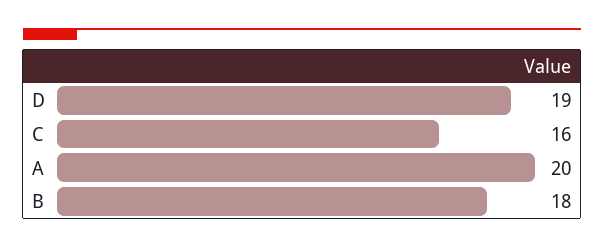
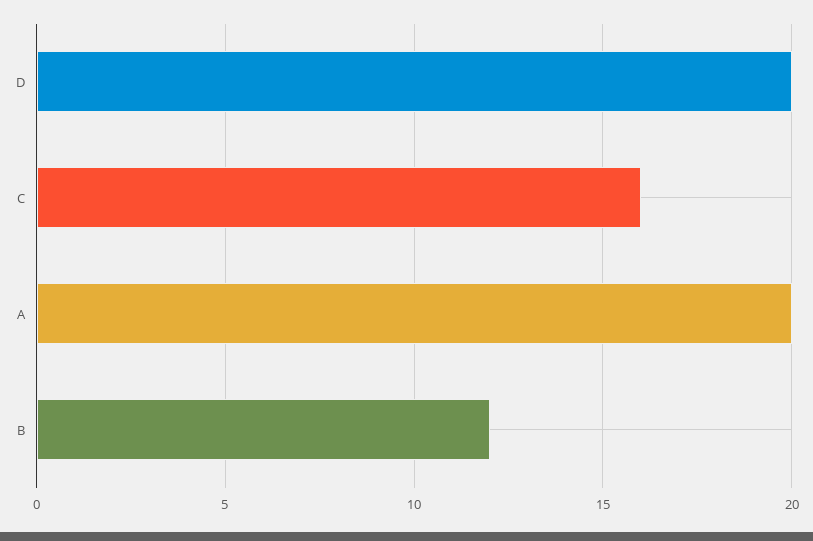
D: 19 -> 20
B: 18 -> 12

